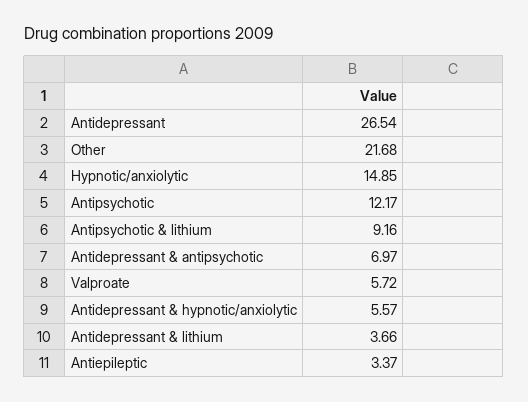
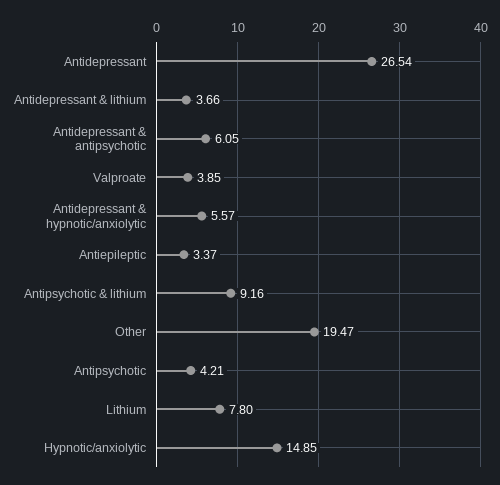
Other: 21.68 -> 19.47
Antipsychotic: 12.17 -> 4.21
Antidepressant & antipsychotic: 6.97 -> 6.05
Valproate: 5.72 -> 3.85
Lithium: none -> 7.8

